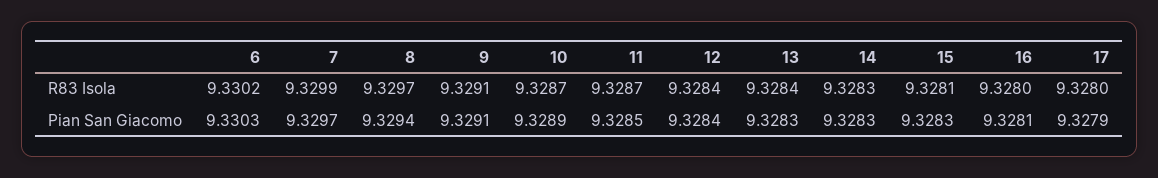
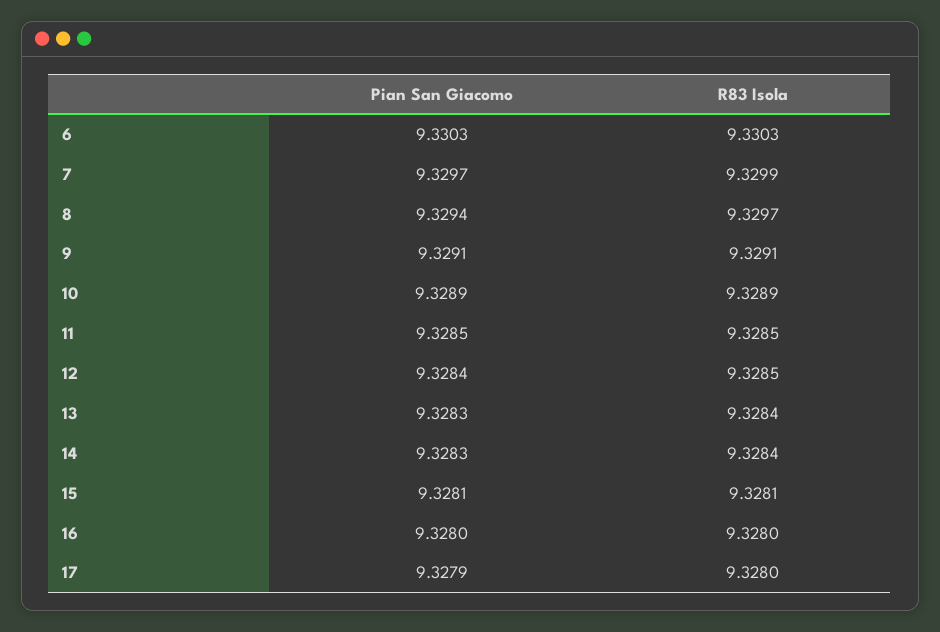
6, R83 Isola: 9.3302 -> 9.3303
10, R83 Isola: 9.3287 -> 9.3289
11, R83 Isola: 9.3287 -> 9.3285
12, R83 Isola: 9.3284 -> 9.3285
14, R83 Isola: 9.3283 -> 9.3284
15, Pian San Giacomo: 9.3283 -> 9.3281
16, Pian San Giacomo: 9.3281 -> 9.328

